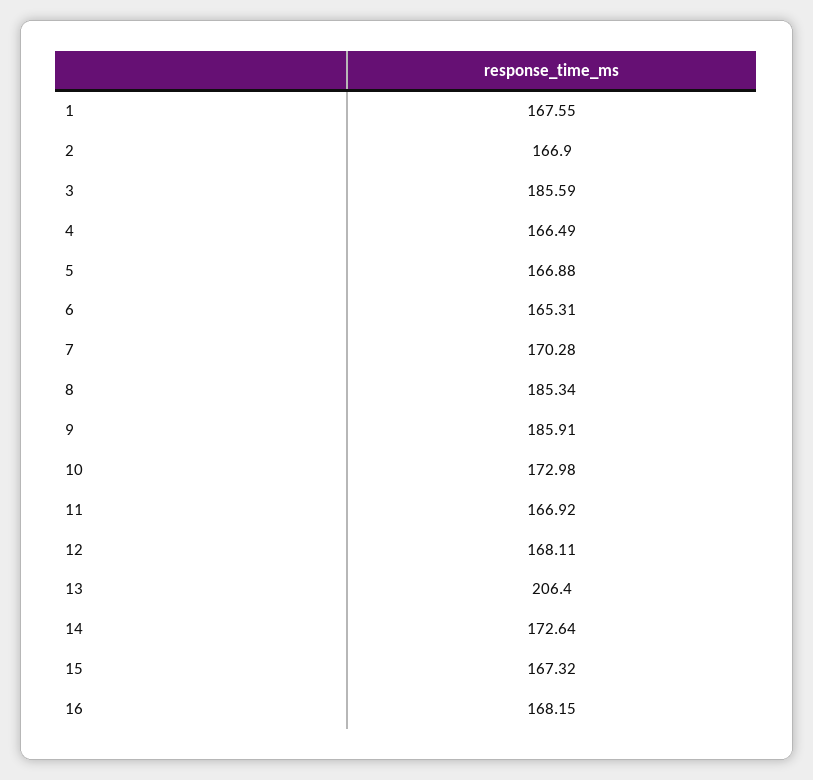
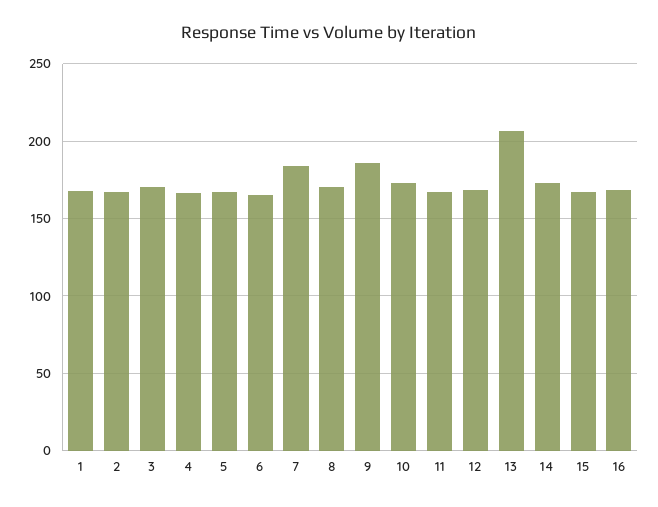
3: 185.59 -> 170
7: 170.28 -> 185
8: 185.34 -> 170

